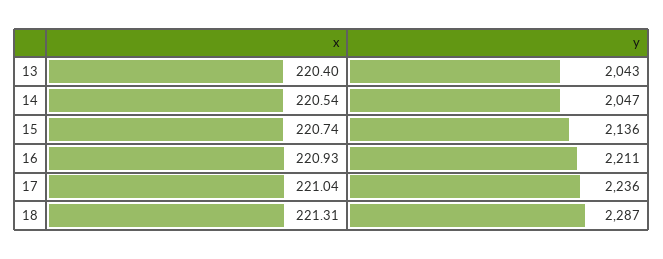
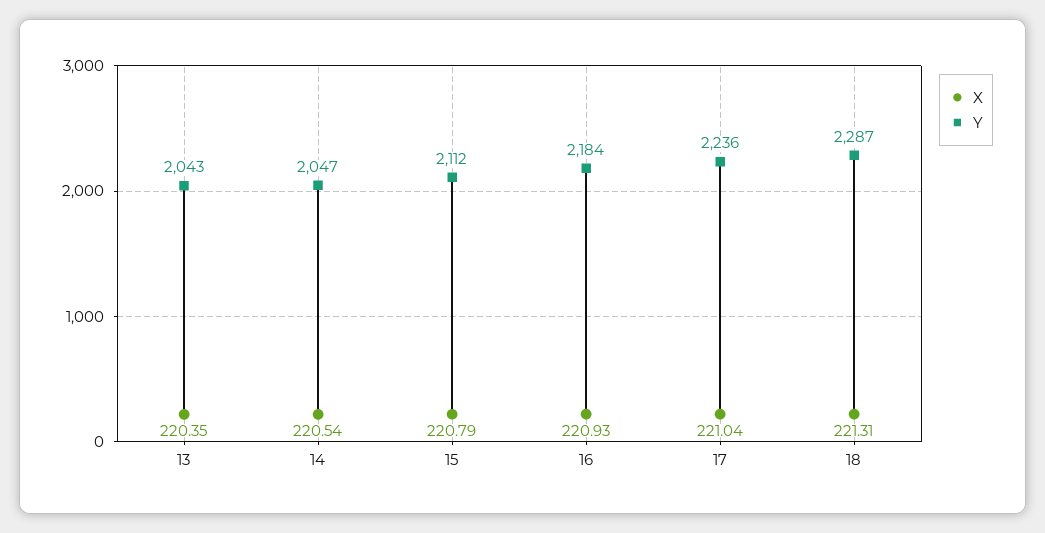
x, 13: 220.4 -> 220.35
x, 15: 220.74 -> 220.79
y, 15: 2136 -> 2112
y, 16: 2211 -> 2184

